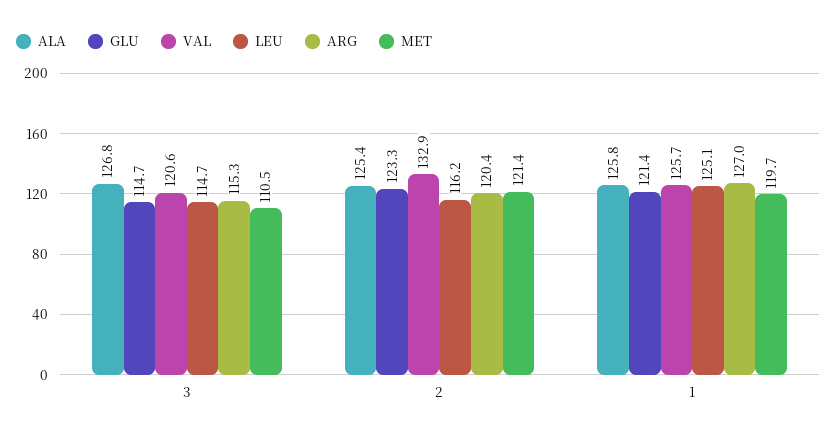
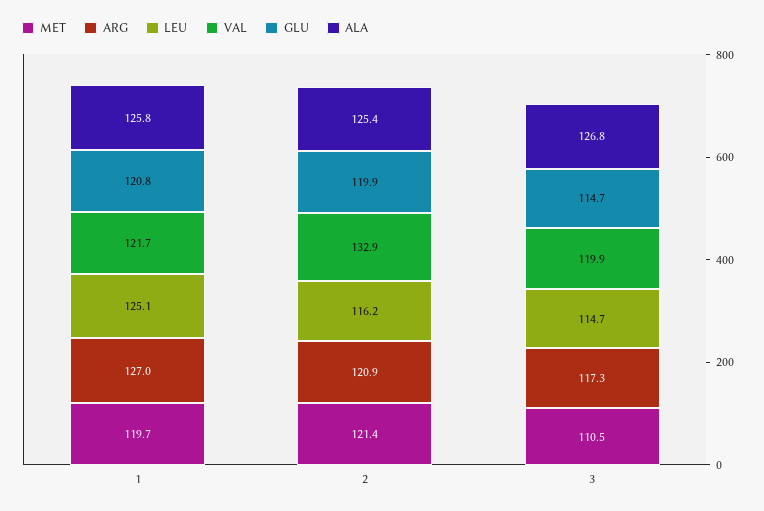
VAL, 3: 120.6 -> 119.9
ARG, 3: 115.3 -> 117.3
GLU, 2: 123.3 -> 119.9
ARG, 2: 120.4 -> 120.9
GLU, 1: 121.4 -> 120.8
VAL, 1: 125.7 -> 121.7

